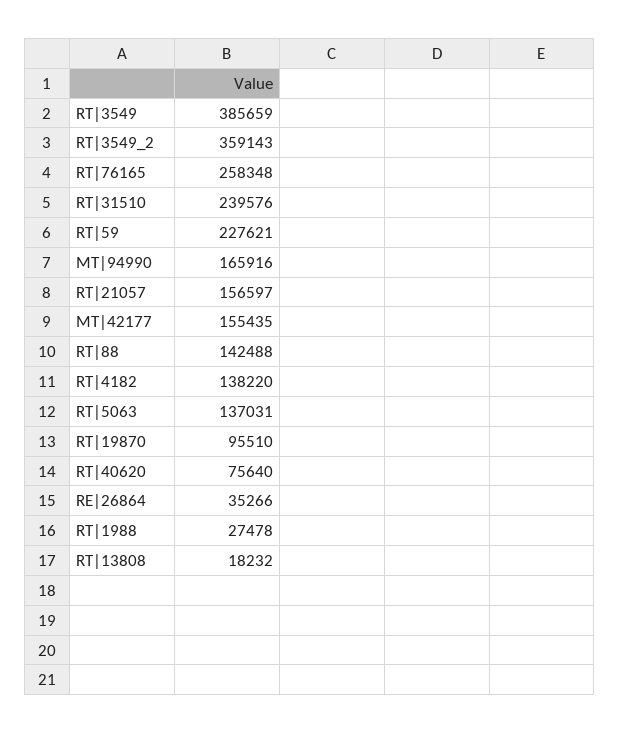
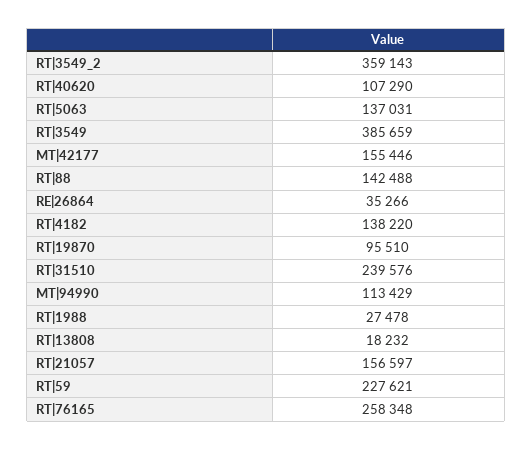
MT|94990: 165916 -> 113429
MT|42177: 155435 -> 155446
RT|40620: 75640 -> 107290

